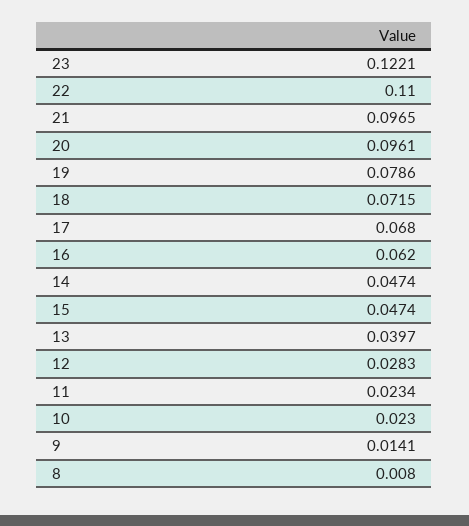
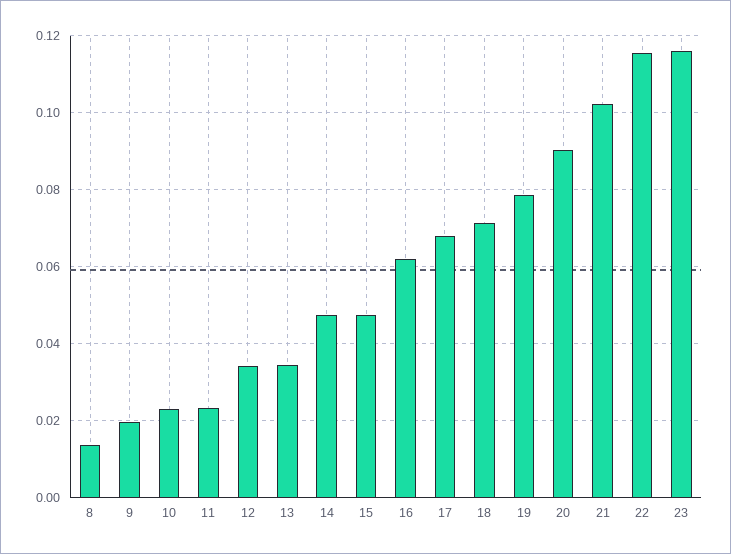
23: 0.1221 -> 0.116
22: 0.11 -> 0.116
21: 0.0965 -> 0.102
20: 0.0961 -> 0.09
13: 0.0397 -> 0.034
12: 0.0283 -> 0.034
9: 0.0141 -> 0.02
8: 0.008 -> 0.014

